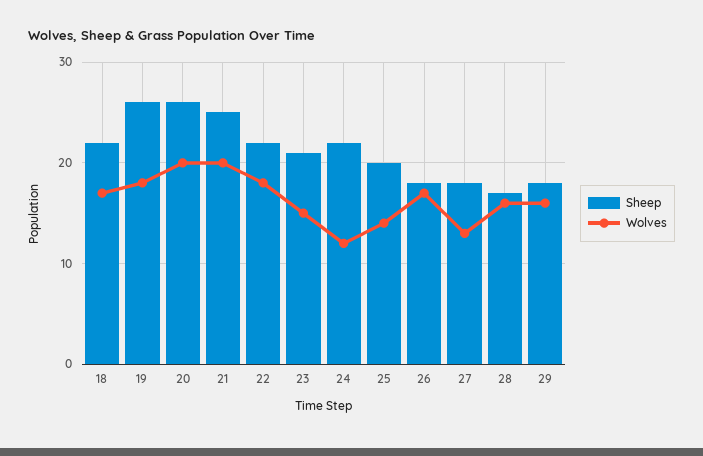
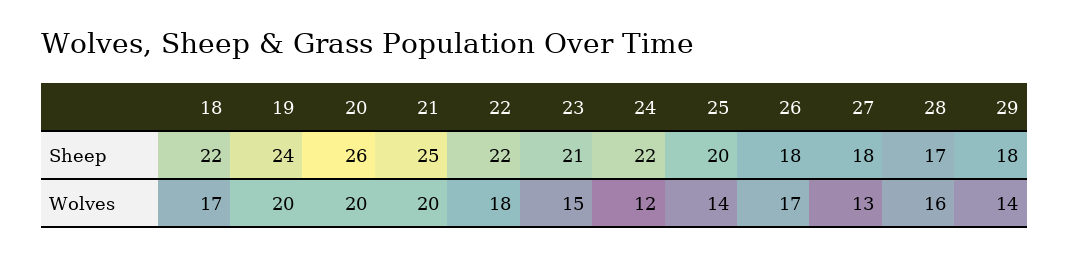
Sheep, 19: 26 -> 24
Wolves, 19: 18 -> 20
Wolves, 29: 16 -> 14

